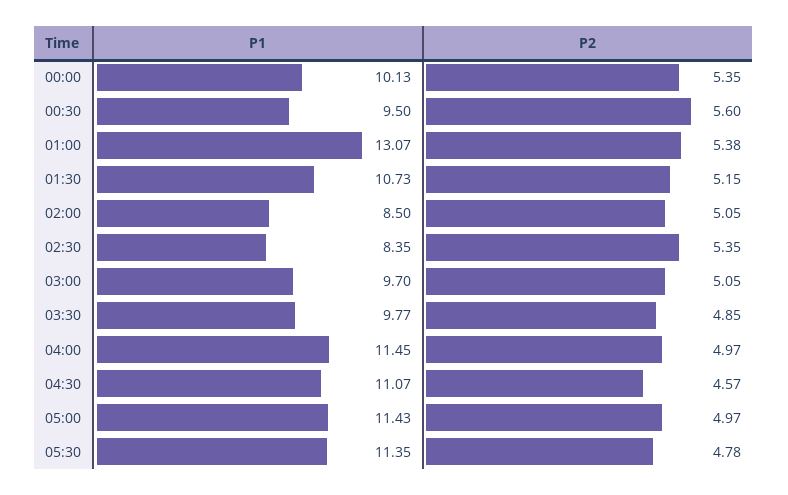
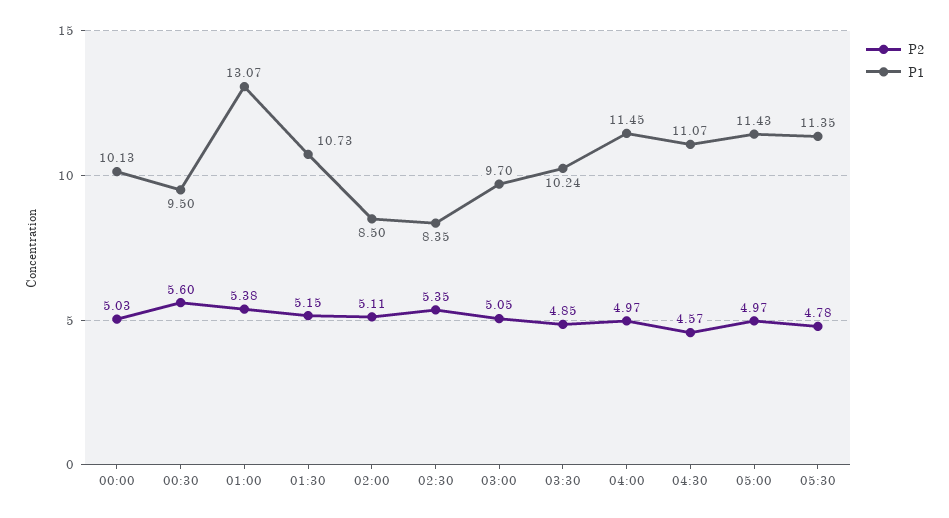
P2, 00:00: 5.35 -> 5.03
P2, 02:00: 5.05 -> 5.11
P1, 03:30: 9.77 -> 10.24

